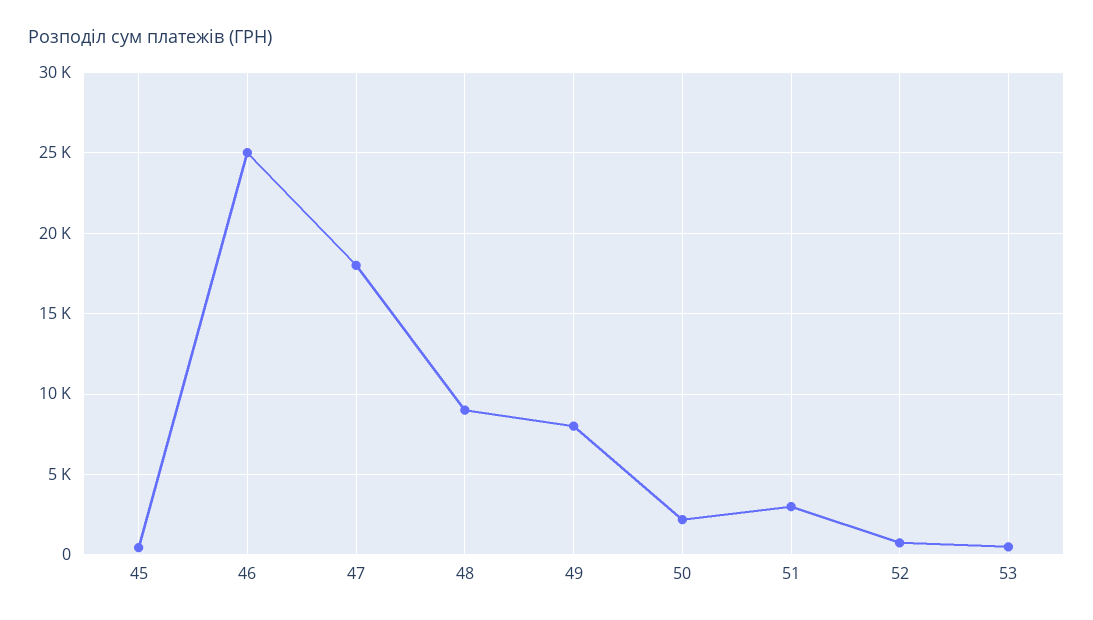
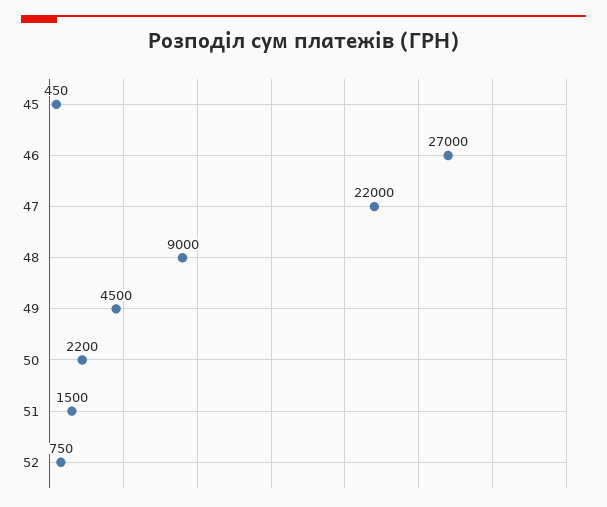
46: 25000 -> 27000
47: 18000 -> 22000
49: 8000 -> 4500
51: 3000 -> 1500
53: 500 -> none

